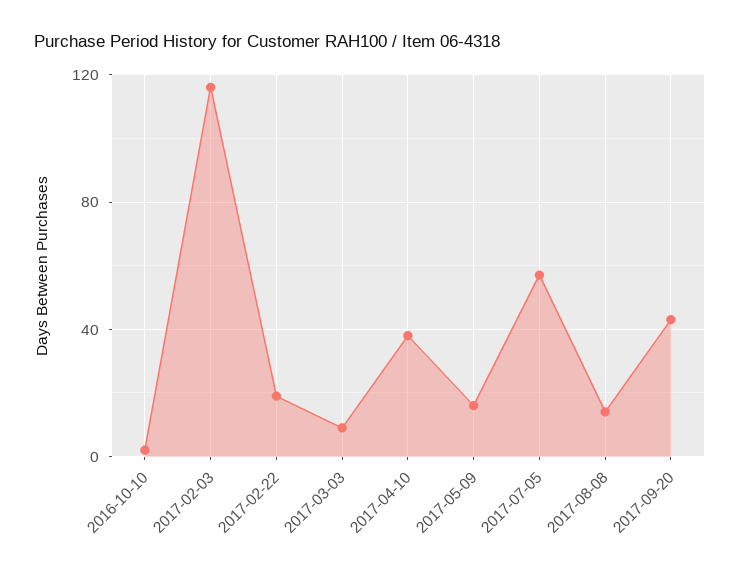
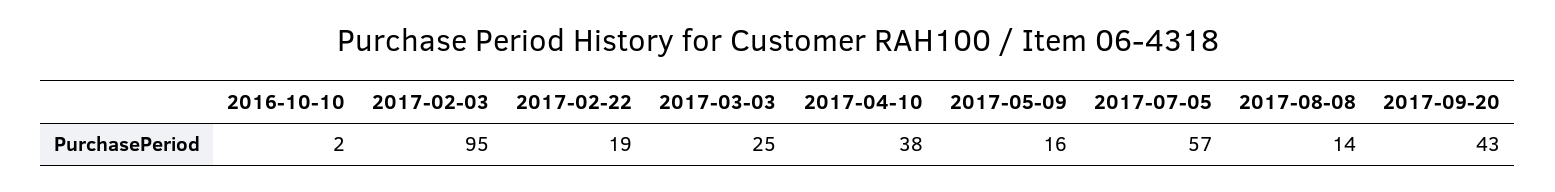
2017-02-03: 115 -> 95
2017-03-03: 10 -> 25

